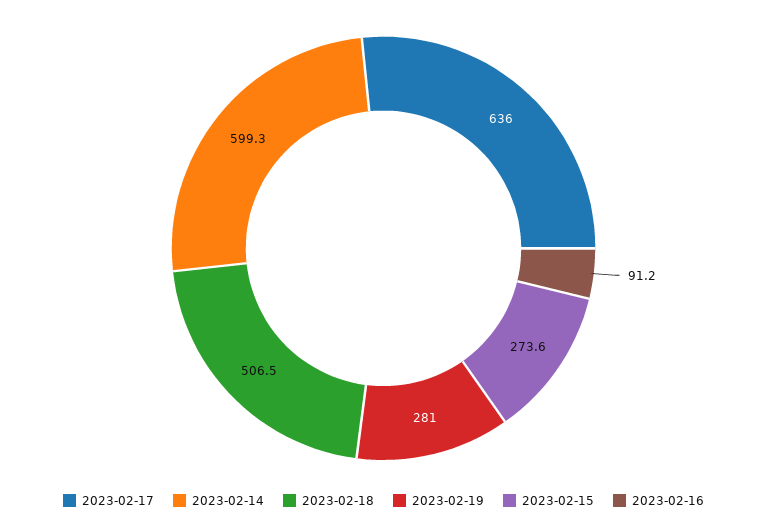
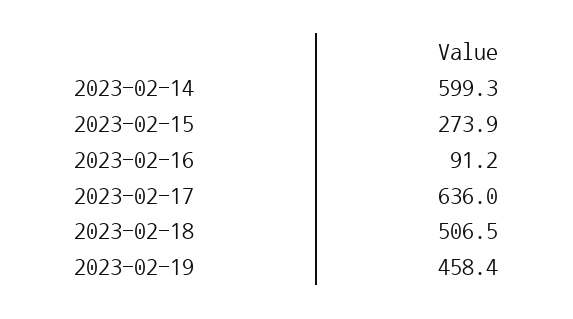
2023-02-19: 281 -> 458.4
2023-02-15: 273.6 -> 273.9

